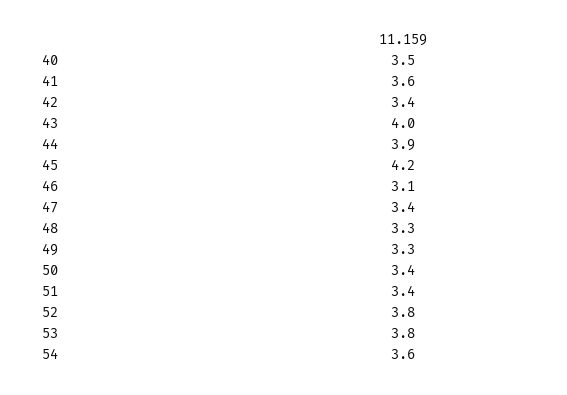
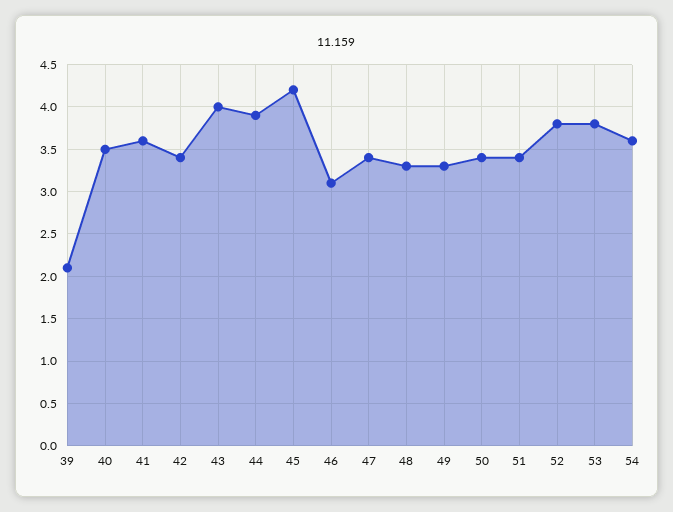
39: none -> 2.1

